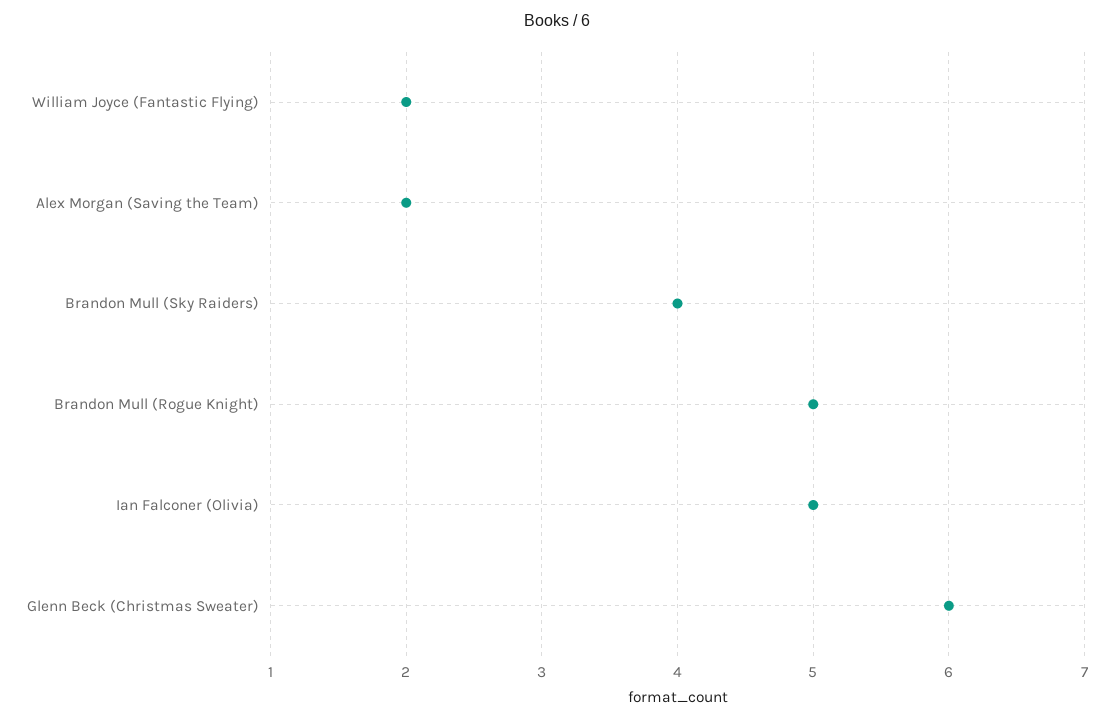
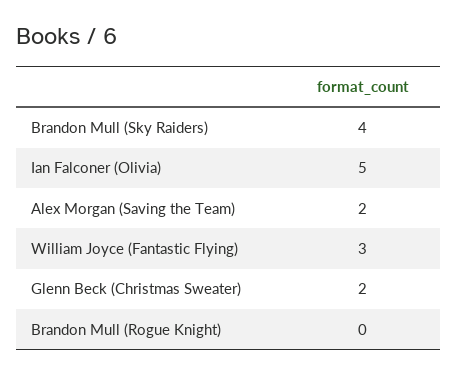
William Joyce (Fantastic Flying): 2 -> 3
Brandon Mull (Rogue Knight): 5 -> 0
Glenn Beck (Christmas Sweater): 6 -> 2

